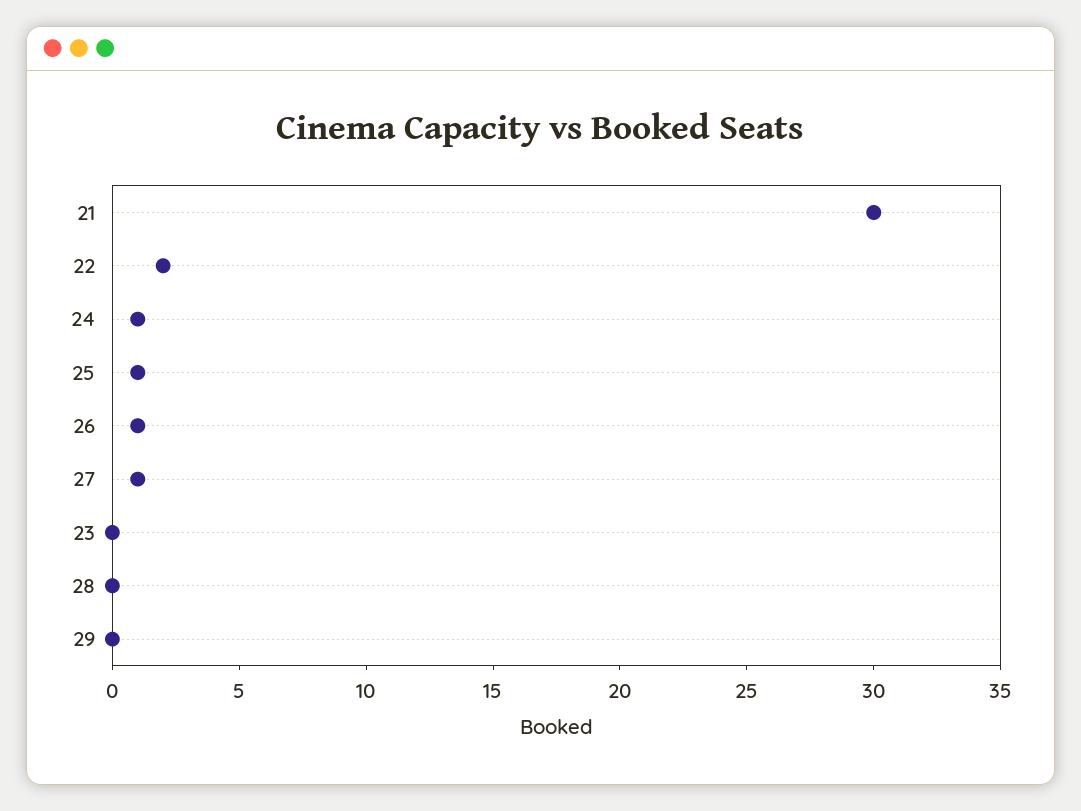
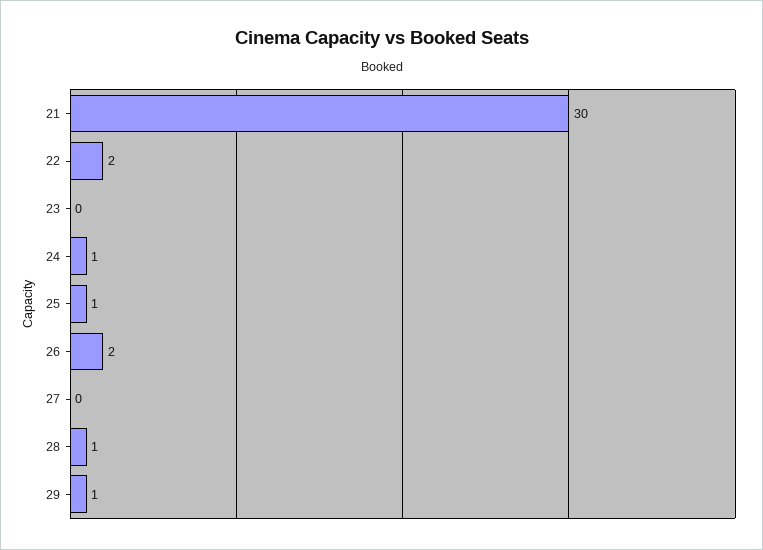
26: 1 -> 2
27: 1 -> 0
28: 0 -> 1
29: 0 -> 1

